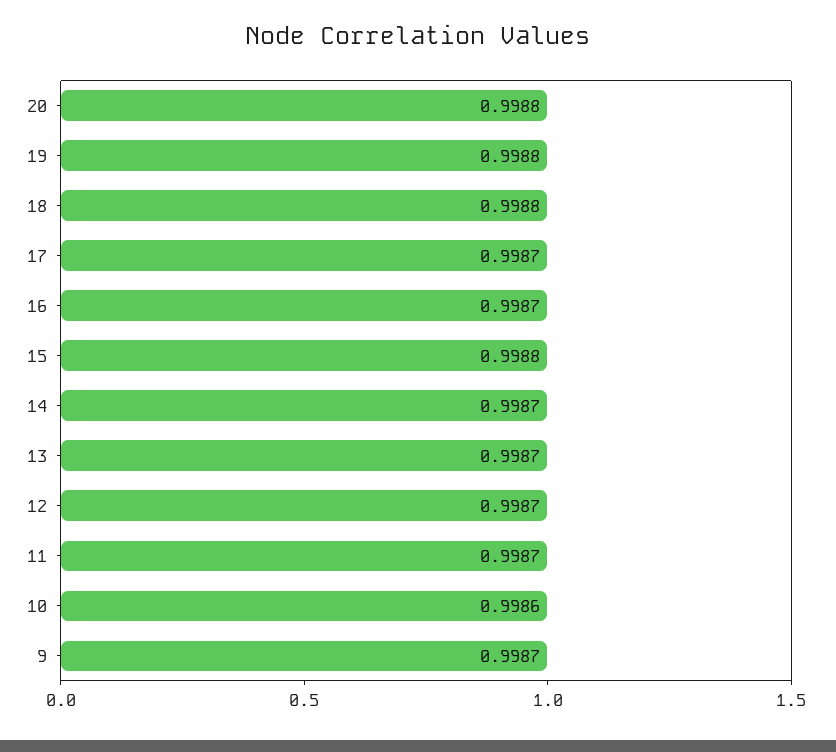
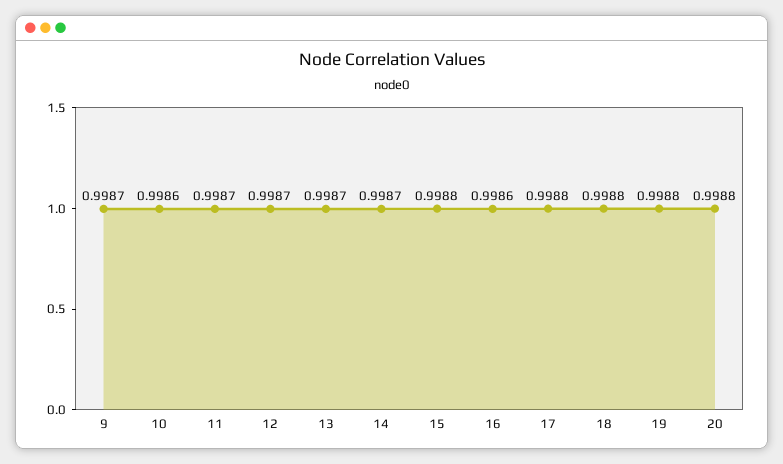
17: 0.9987 -> 0.9988
16: 0.9987 -> 0.9986

